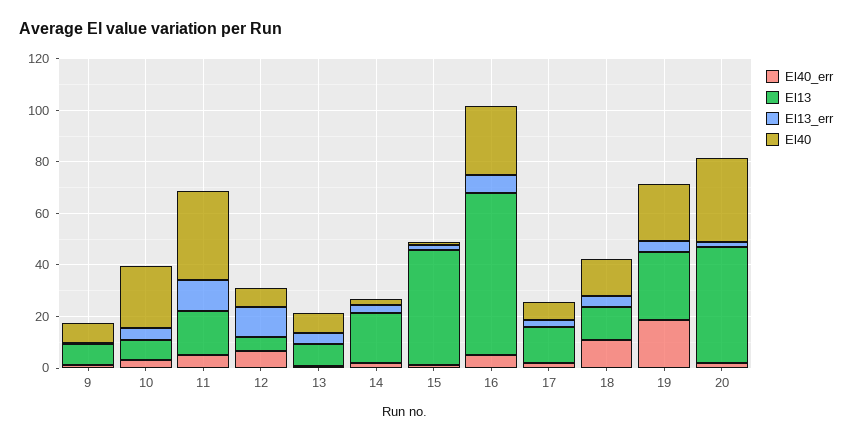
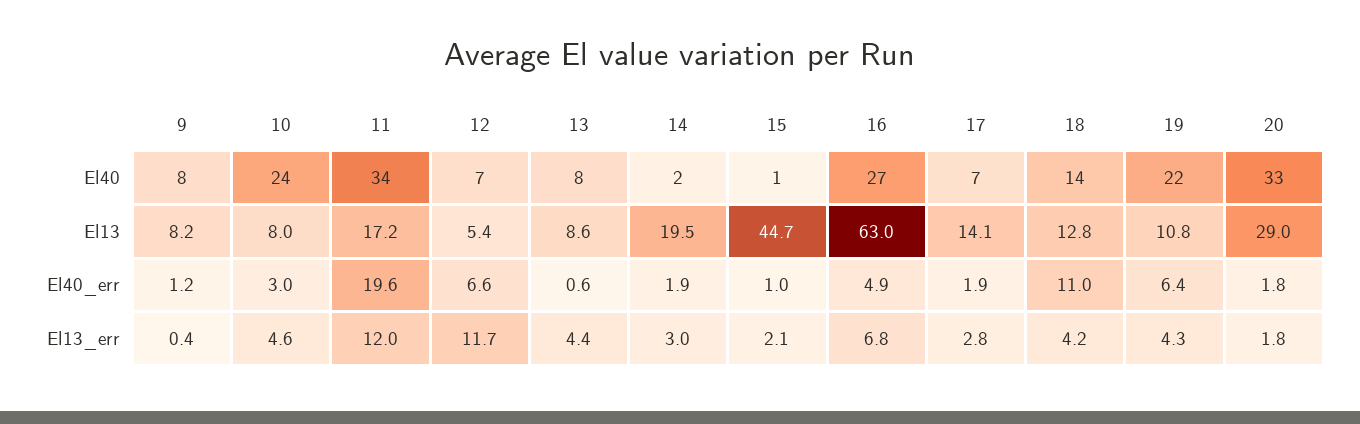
El40_err, 11: 5 -> 19.6
El40_err, 19: 20 -> 6.4
El13, 19: 25 -> 10.8
El13, 20: 45 -> 29

